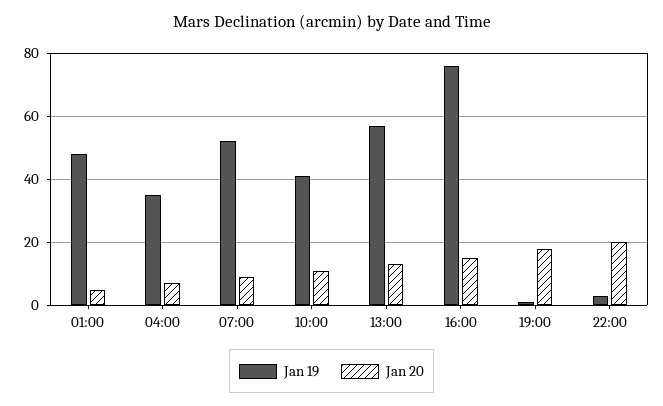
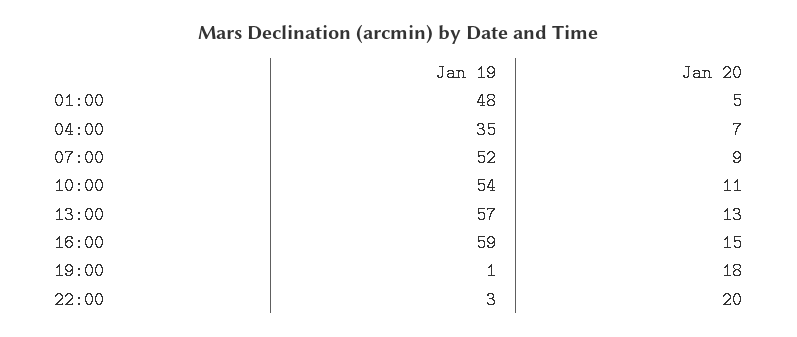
Jan 19, 10:00: 40 -> 54
Jan 19, 16:00: 75 -> 59

